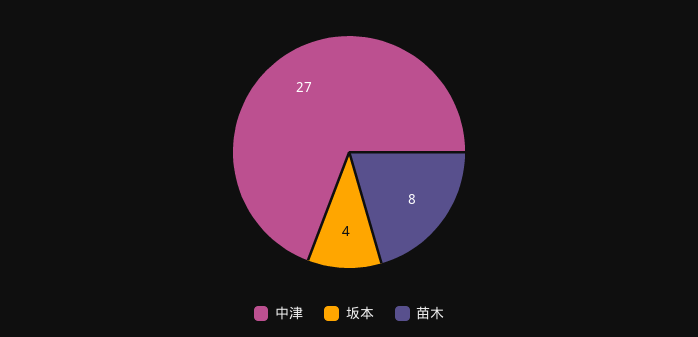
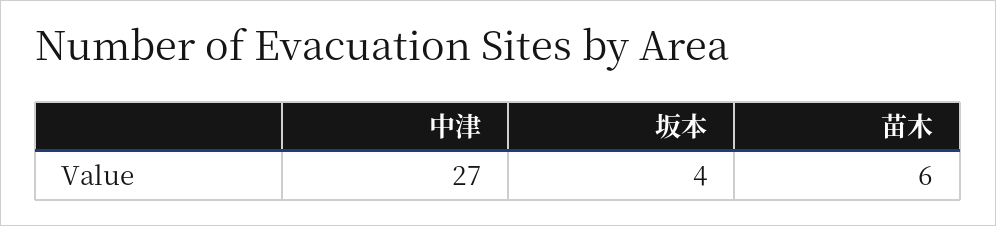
苗木: 8 -> 6

